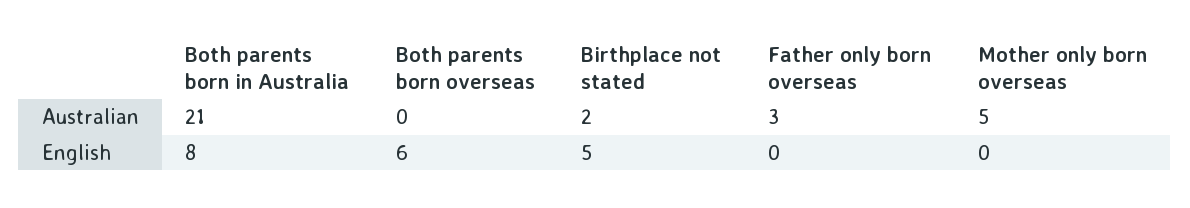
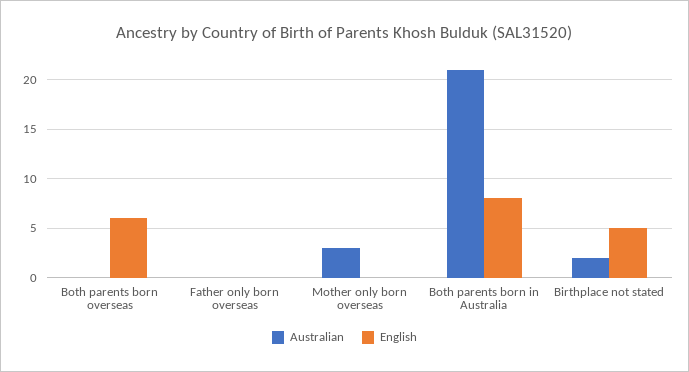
Australian, Father only born overseas: 3 -> 0
Australian, Mother only born overseas: 5 -> 3

